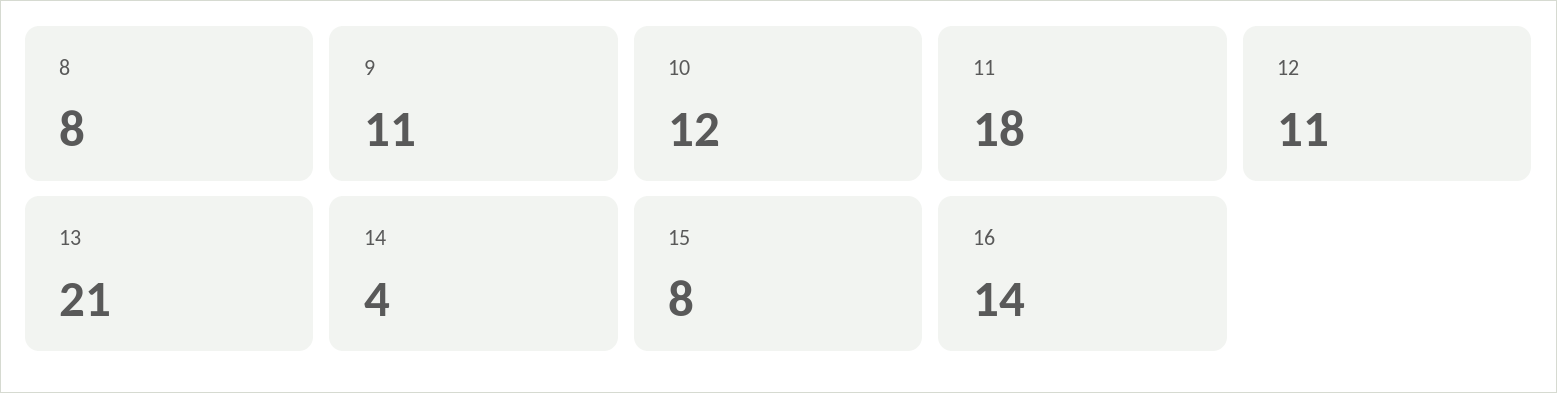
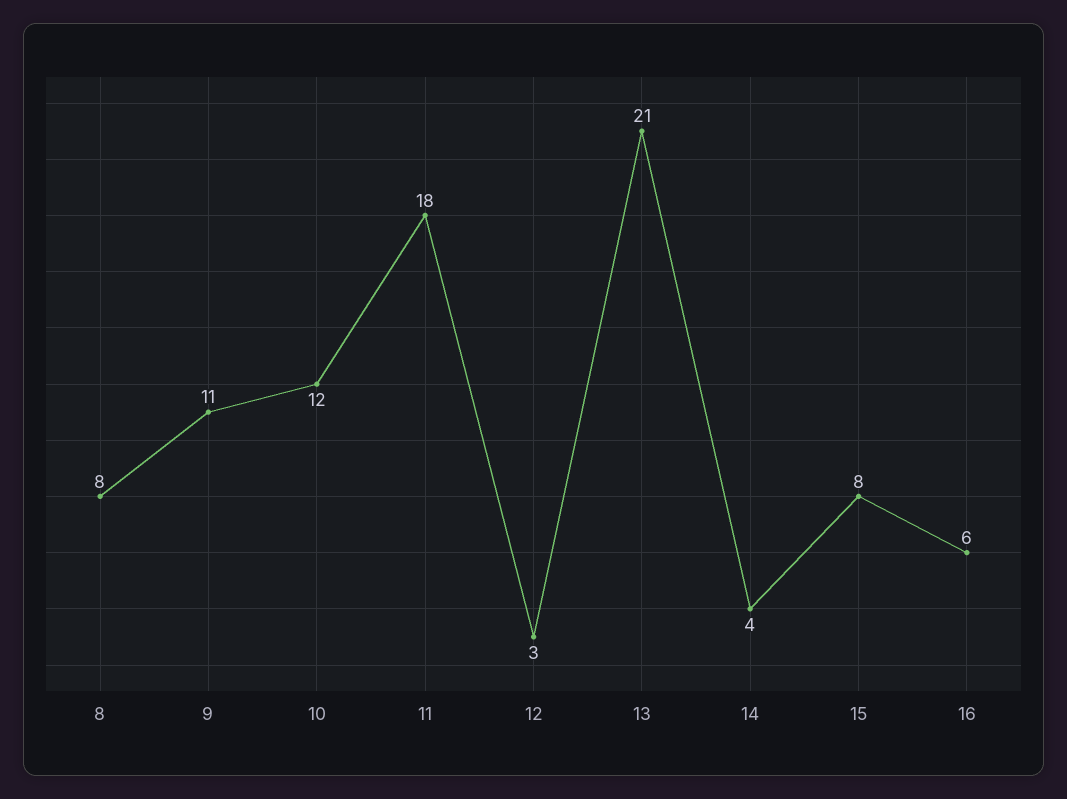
12: 11 -> 3
16: 14 -> 6

